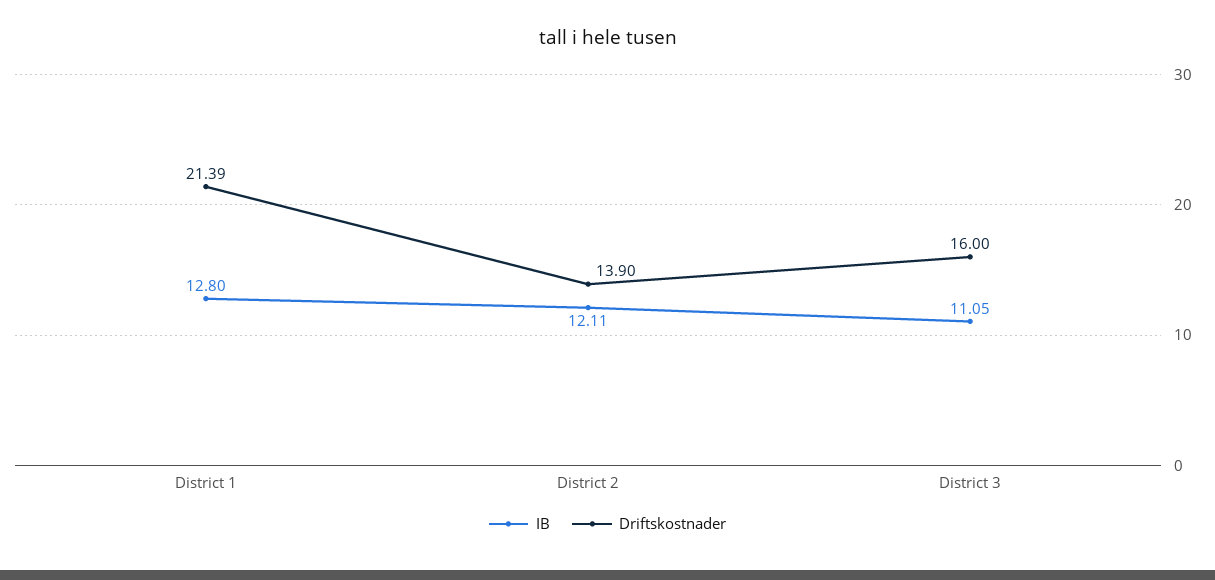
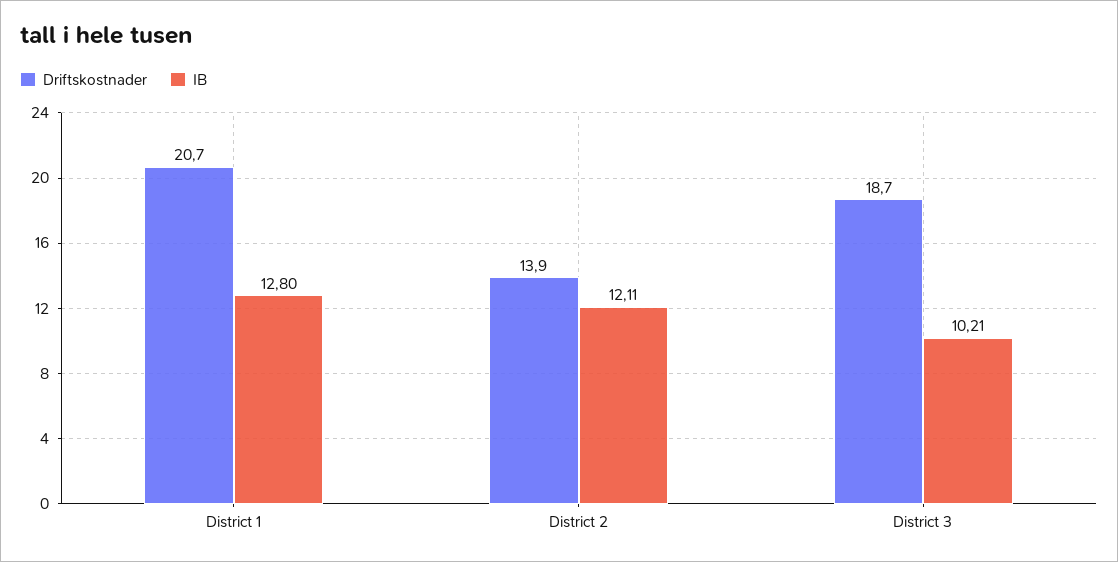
Driftskostnader, District 1: 21.39 -> 20.7
IB, District 3: 11.05 -> 10.21
Driftskostnader, District 3: 16 -> 18.7

